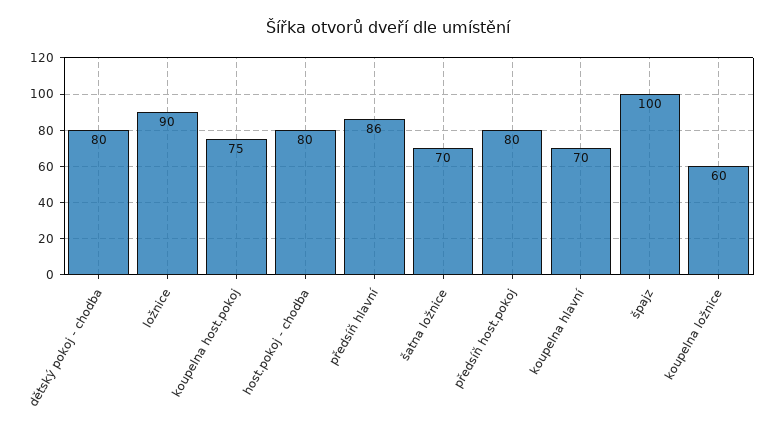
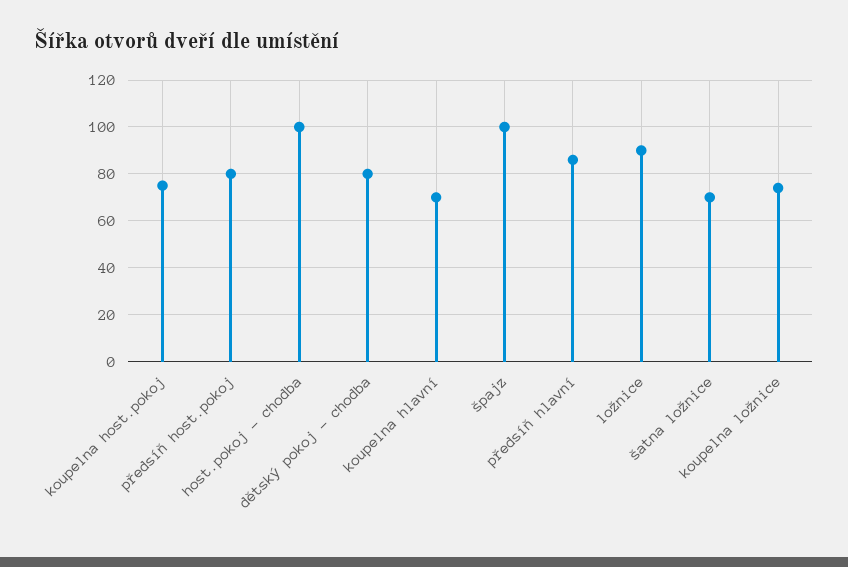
host.pokoj - chodba: 80 -> 100
koupelna ložnice: 60 -> 75

